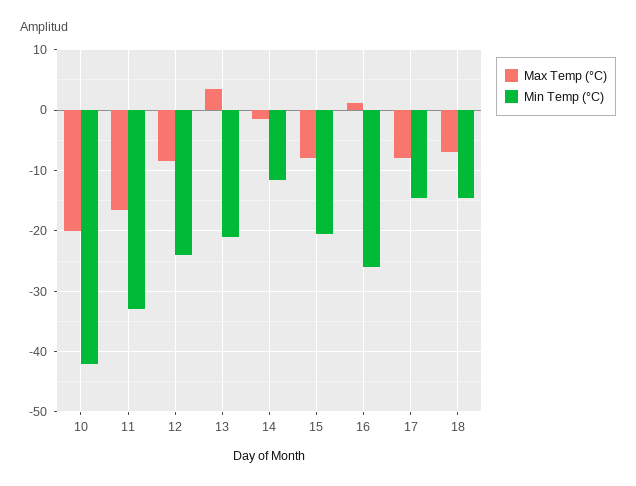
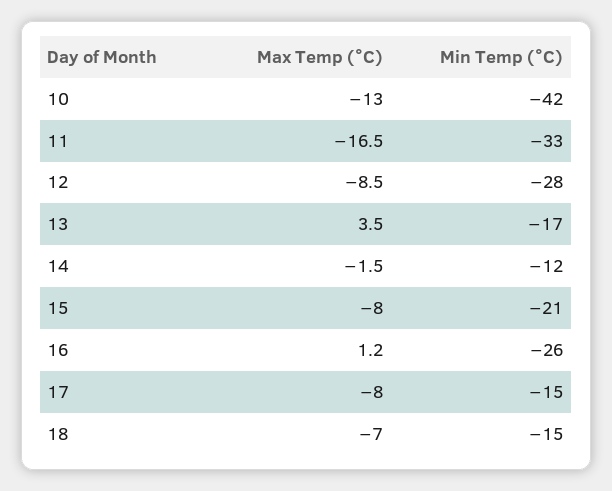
Max Temp (°C), 10: -20 -> -13
Min Temp (°C), 12: -24 -> -28
Min Temp (°C), 13: -21 -> -17

